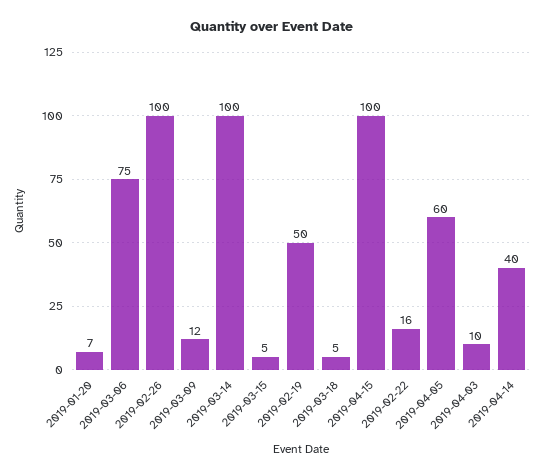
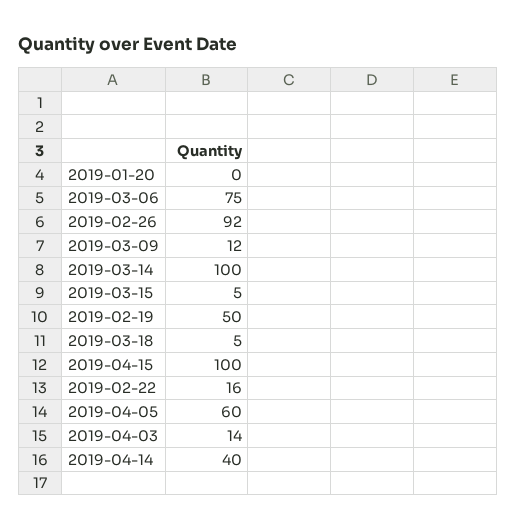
2019-01-20: 7 -> 0
2019-02-26: 100 -> 92
2019-04-03: 10 -> 14

